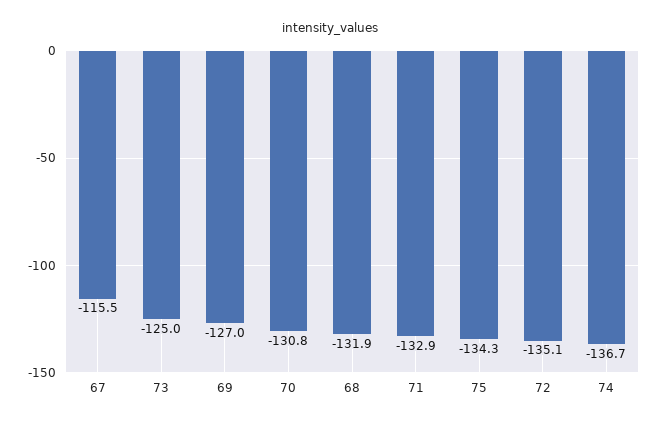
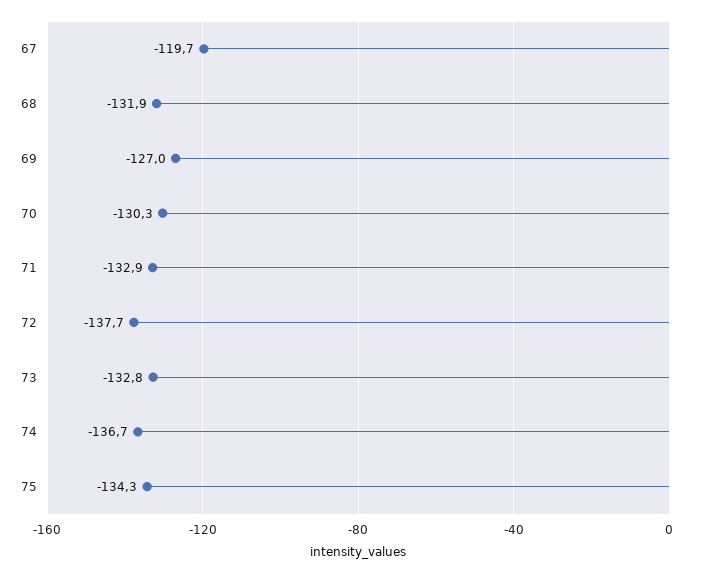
67: -115.5 -> -119.7
73: -125 -> -132.8
70: -130.8 -> -130.3
72: -135.1 -> -137.7

